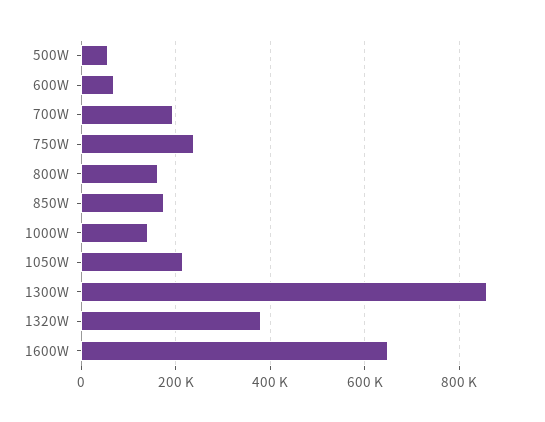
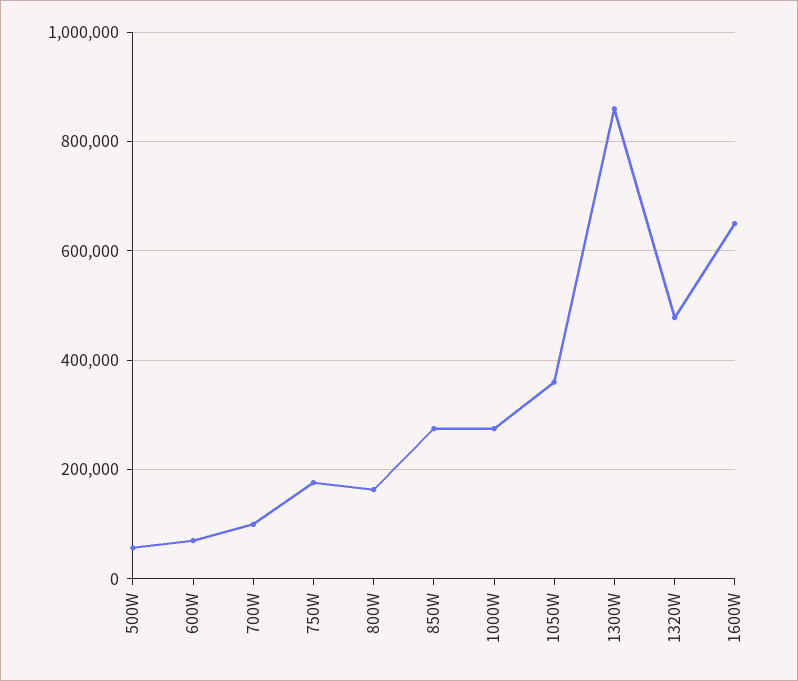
700W: 200000 -> 100000
750W: 240000 -> 180000
850W: 180000 -> 280000
1000W: 140000 -> 280000
1050W: 220000 -> 360000
1320W: 380000 -> 480000

